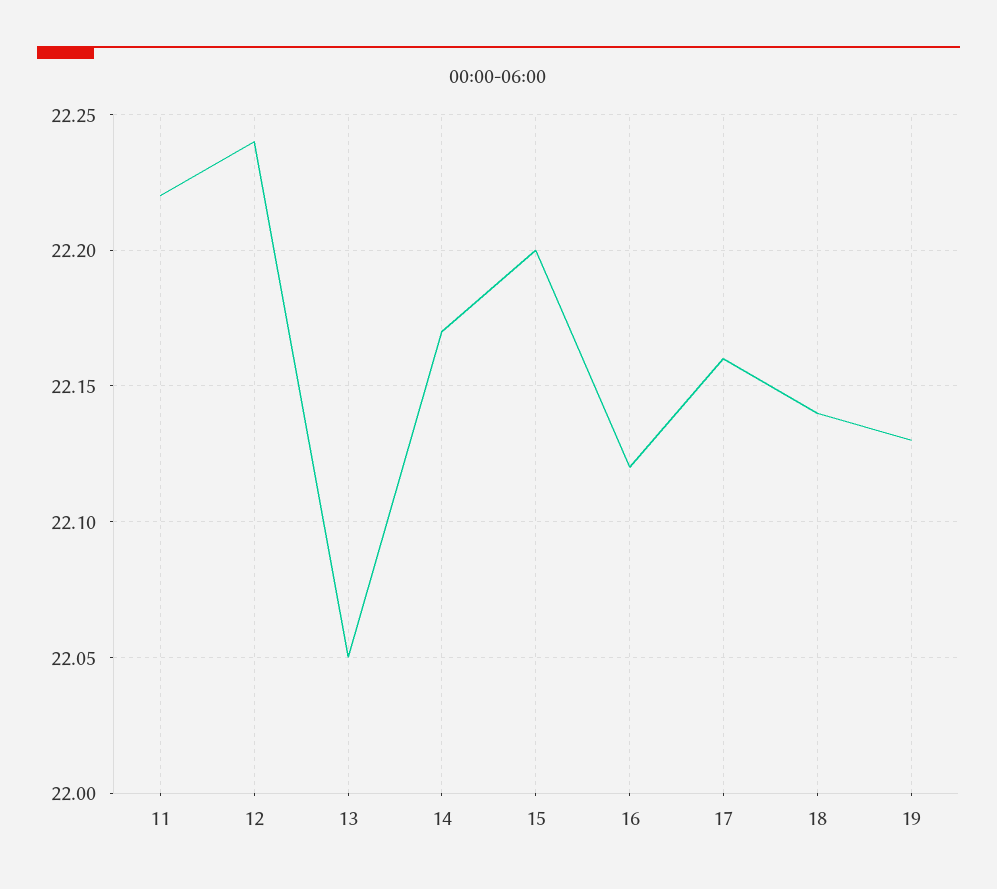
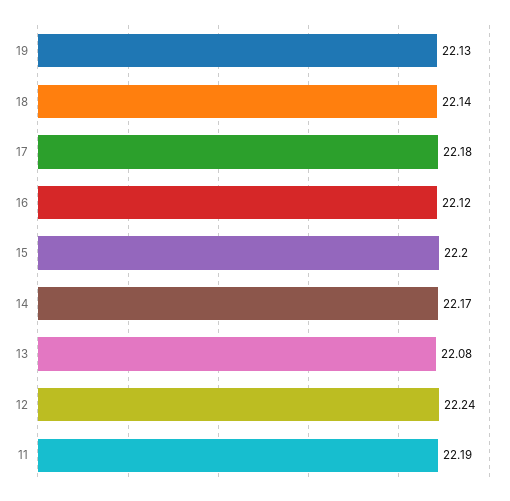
11: 22.22 -> 22.19
13: 22.05 -> 22.08
17: 22.16 -> 22.18

